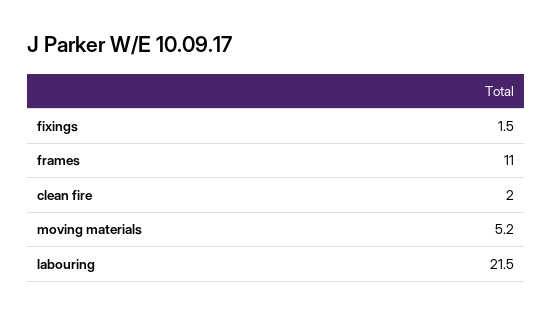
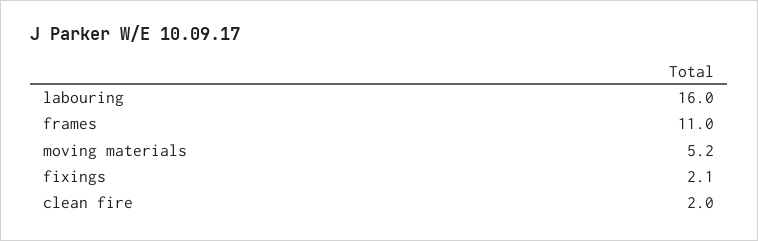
fixings: 1.5 -> 2.1
labouring: 21.5 -> 16

